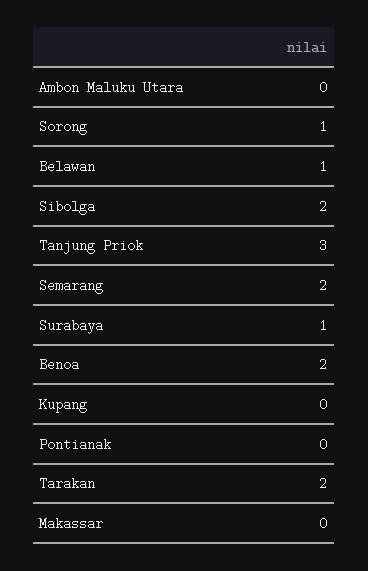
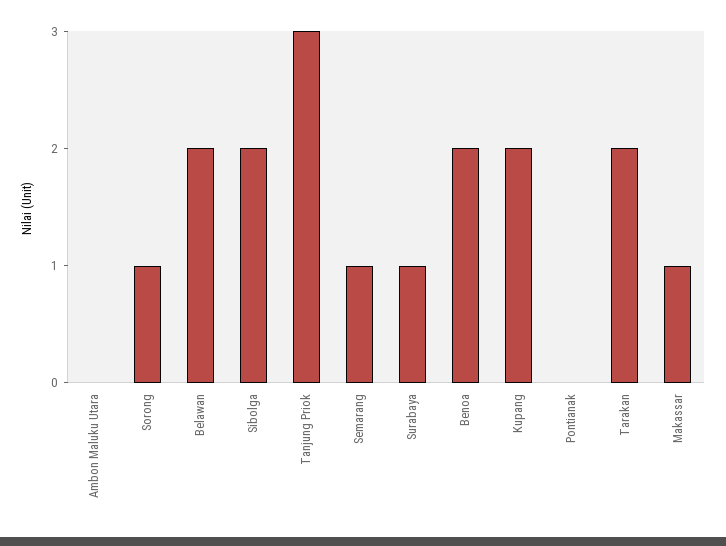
Belawan: 1 -> 2
Semarang: 2 -> 1
Kupang: 0 -> 2
Makassar: 0 -> 1

